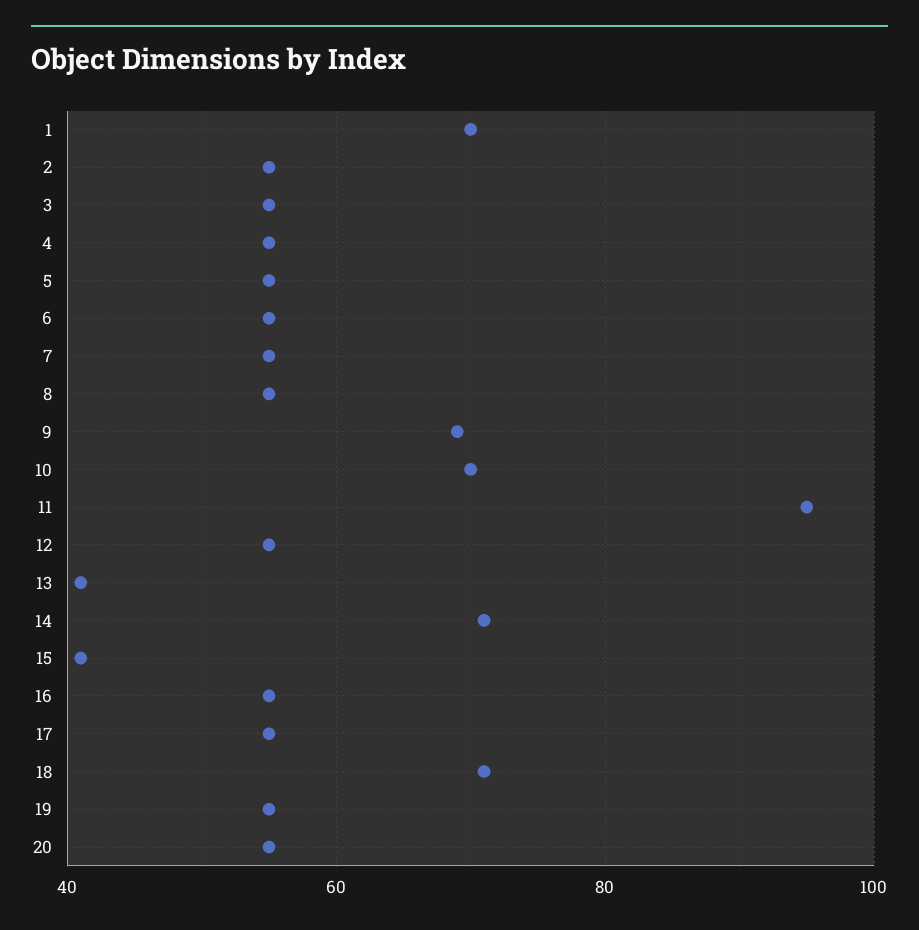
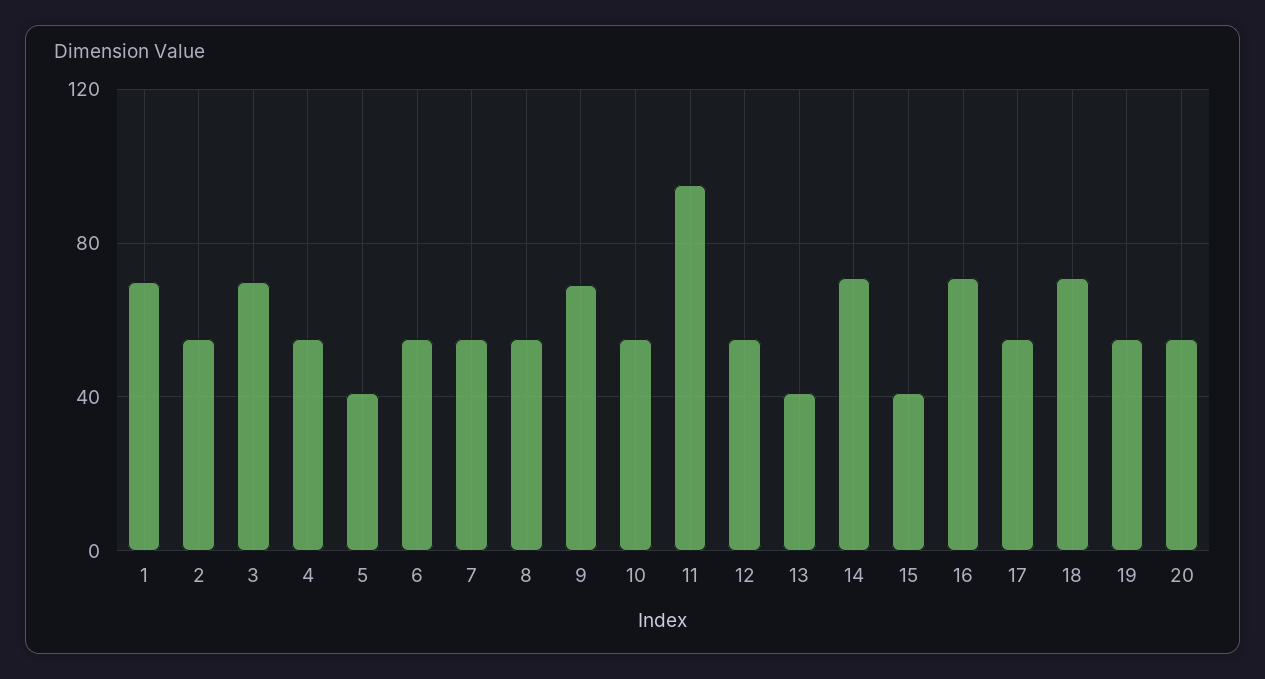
3: 55 -> 70
5: 55 -> 40
10: 70 -> 55
16: 55 -> 70

